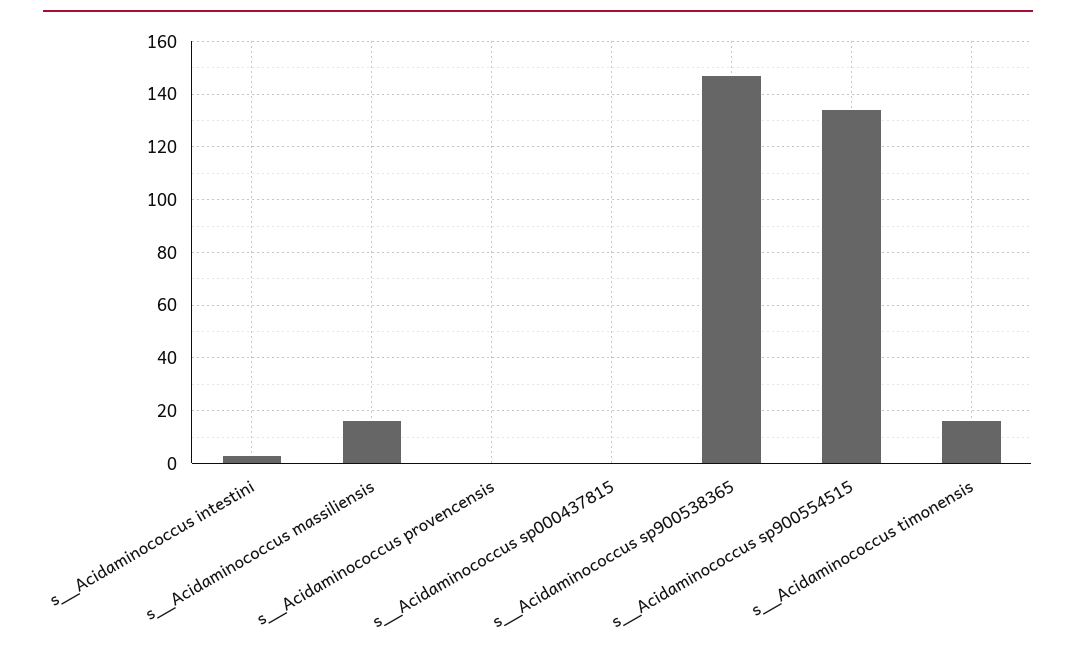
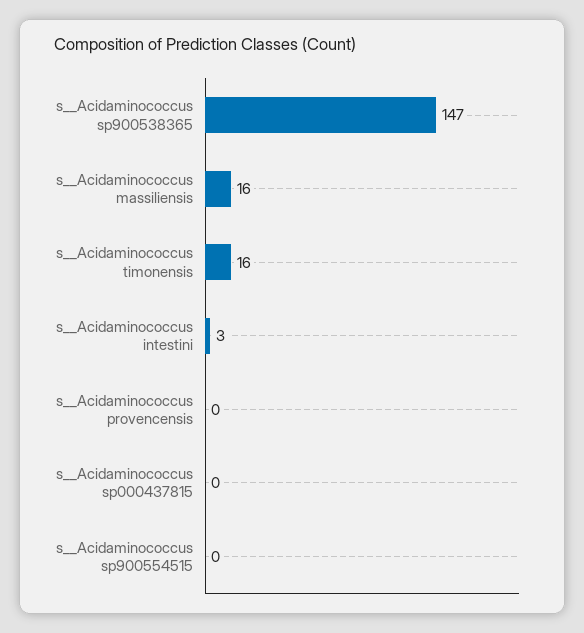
s__Acidaminococcus sp900554515: 135 -> 0

